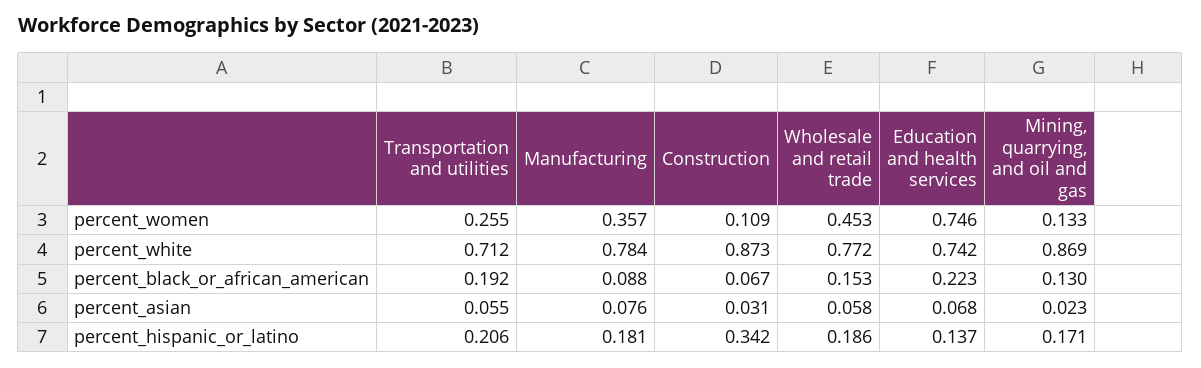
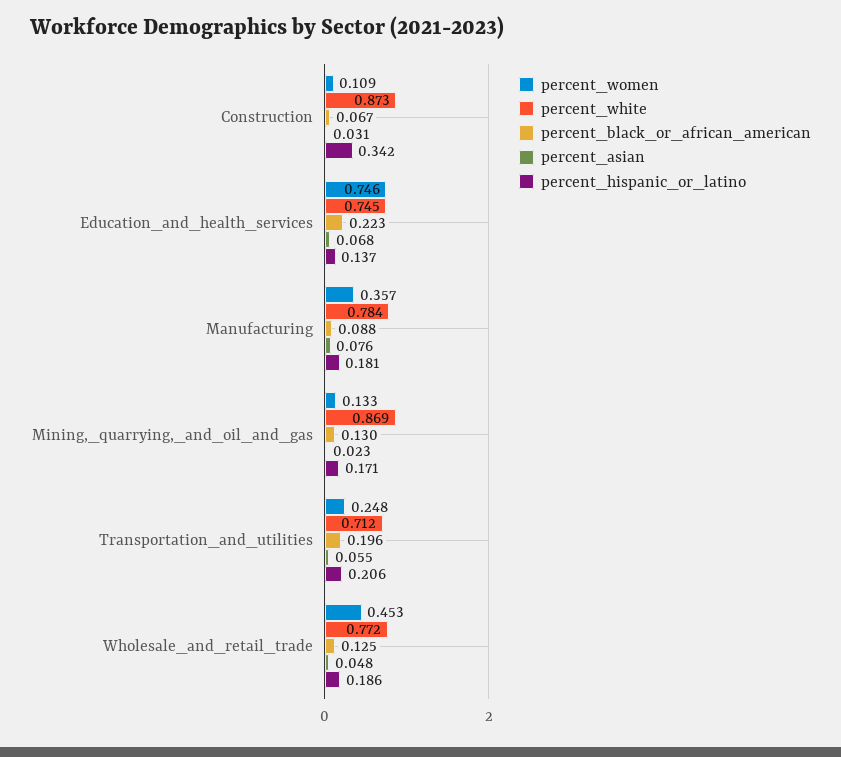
percent_women, Transportation and utilities: 0.255 -> 0.248
percent_white, Education and health services: 0.742 -> 0.745
percent_black_or_african_american, Transportation and utilities: 0.192 -> 0.196
percent_black_or_african_american, Wholesale and retail trade: 0.153 -> 0.125
percent_asian, Wholesale and retail trade: 0.058 -> 0.048

